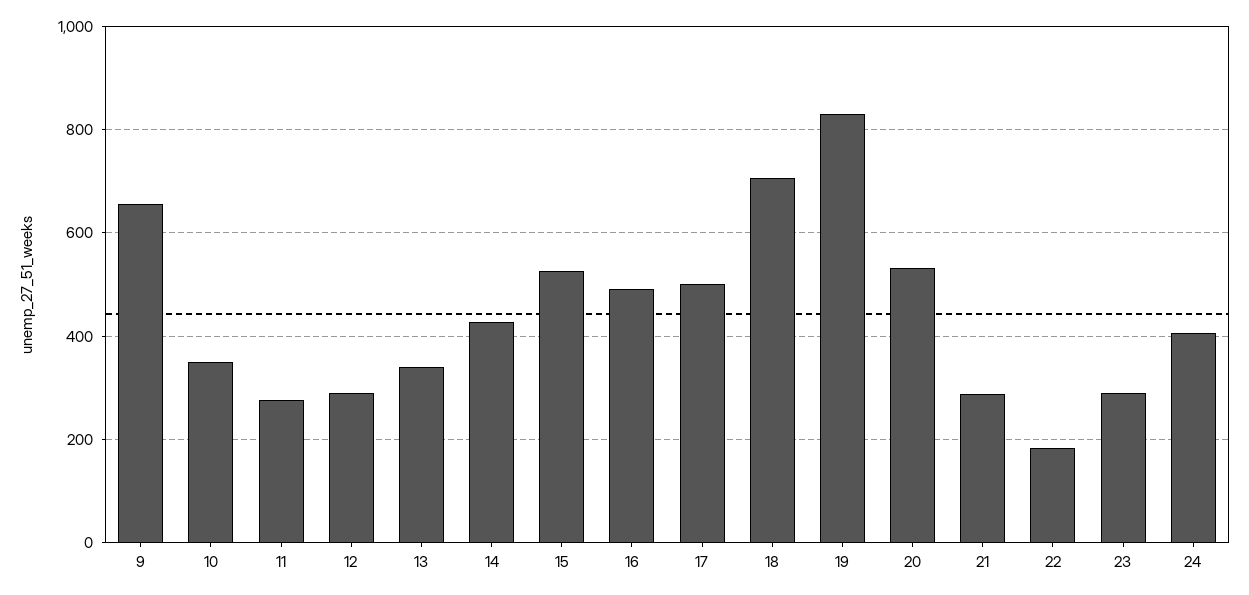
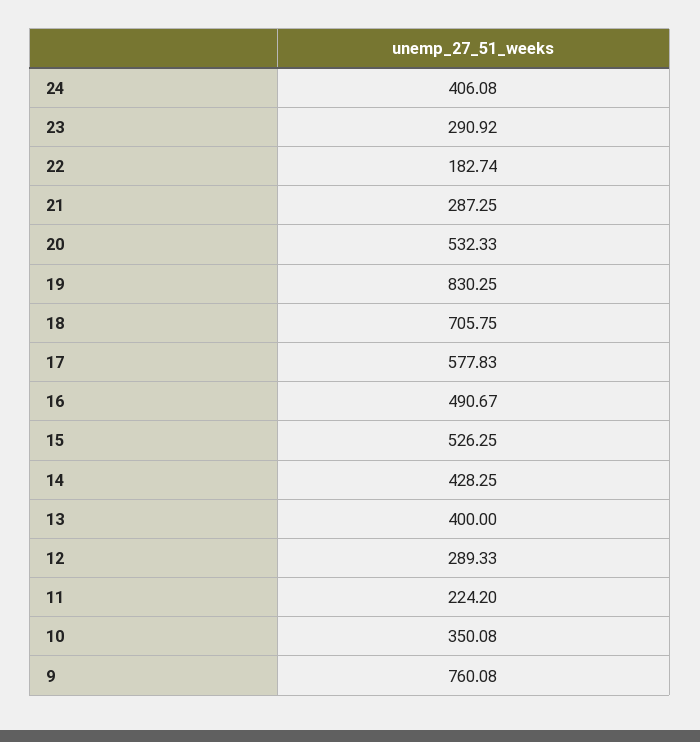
9: 660 -> 760.08
11: 280 -> 224.2
13: 340 -> 400
17: 500 -> 577.83

